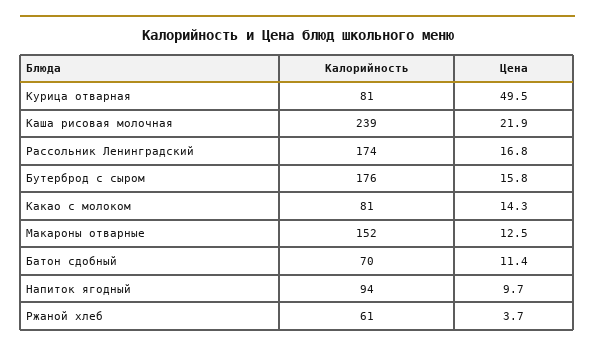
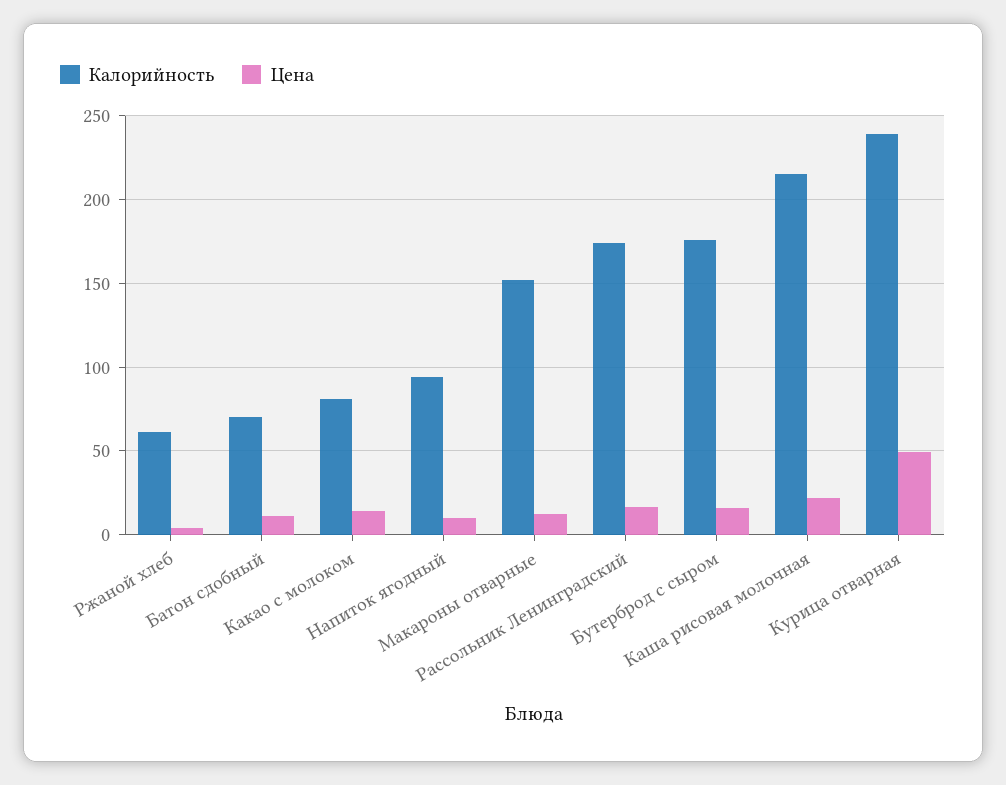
Калорийность, Курица отварная: 81 -> 240
Калорийность, Каша рисовая молочная: 239 -> 215

